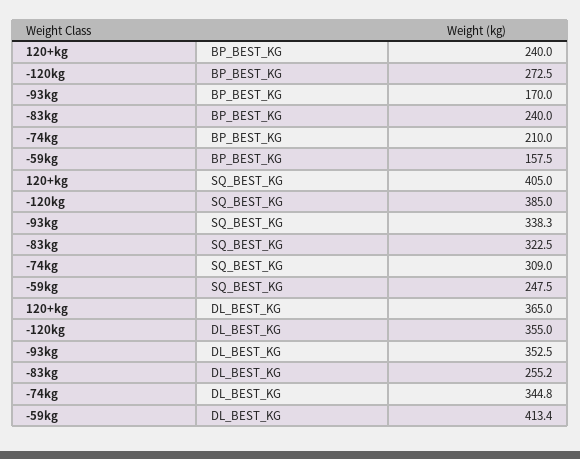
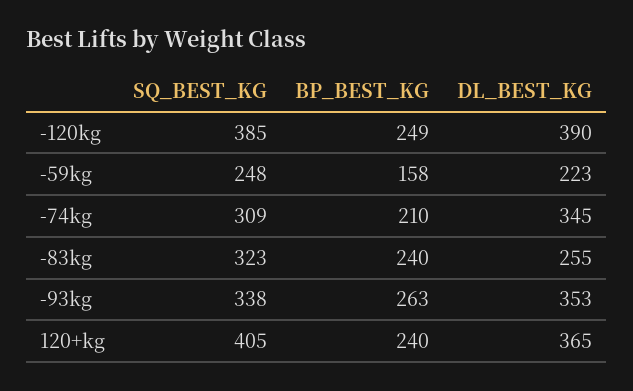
-120kg, BP_BEST_KG: 272.5 -> 249
-93kg, BP_BEST_KG: 170 -> 263
-120kg, DL_BEST_KG: 355 -> 390
-59kg, DL_BEST_KG: 413.4 -> 223

